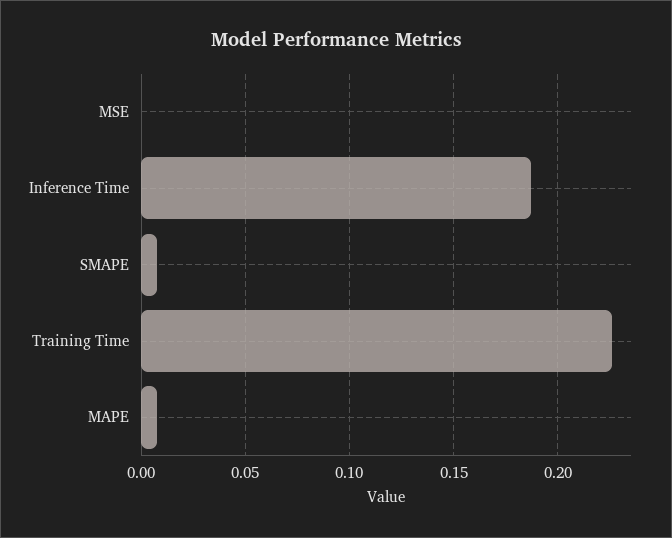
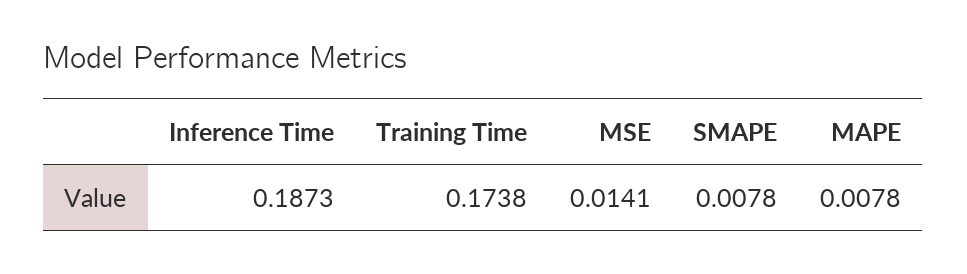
MSE: 0 -> 0.0141
Training Time: 0.225 -> 0.1738

